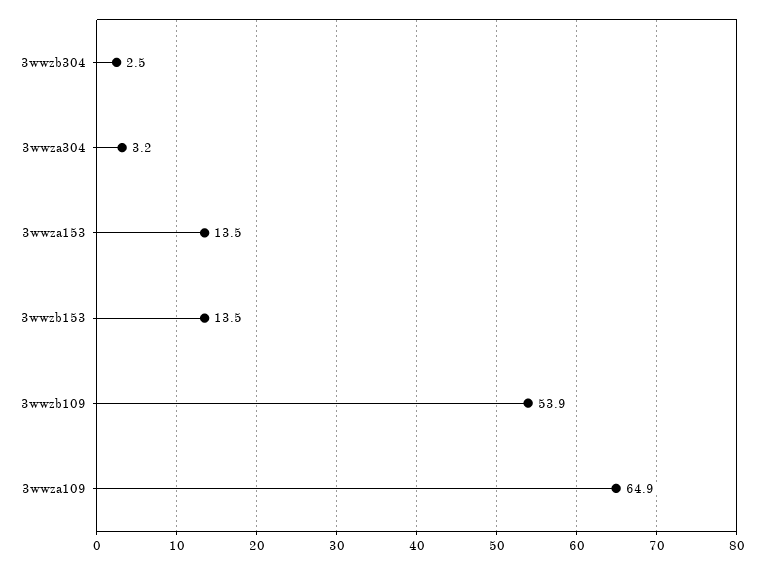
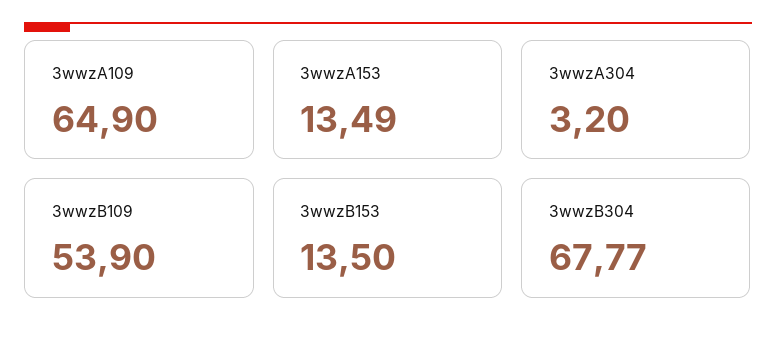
3wwzb304: 2.5 -> 67.77

